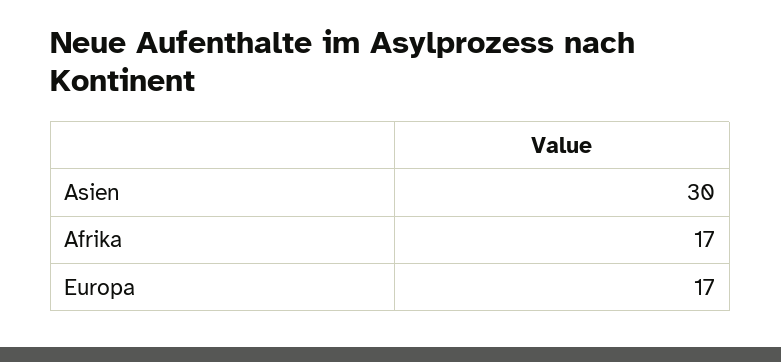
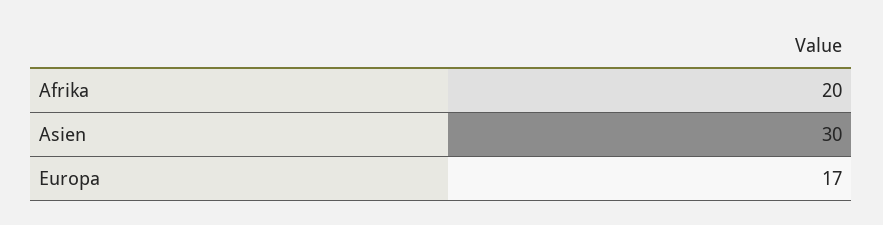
Afrika: 17 -> 20

